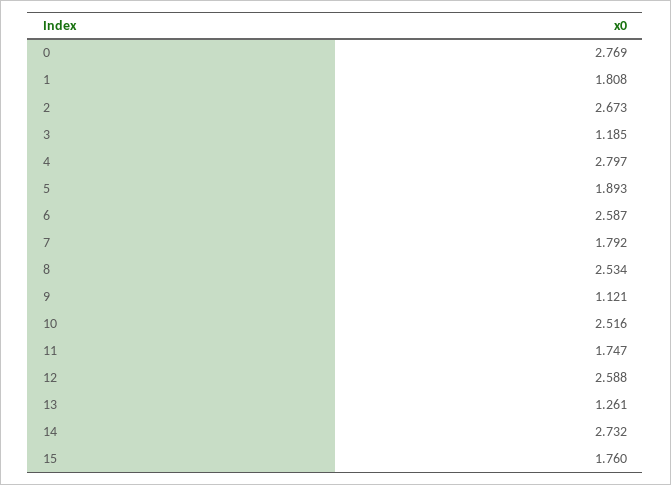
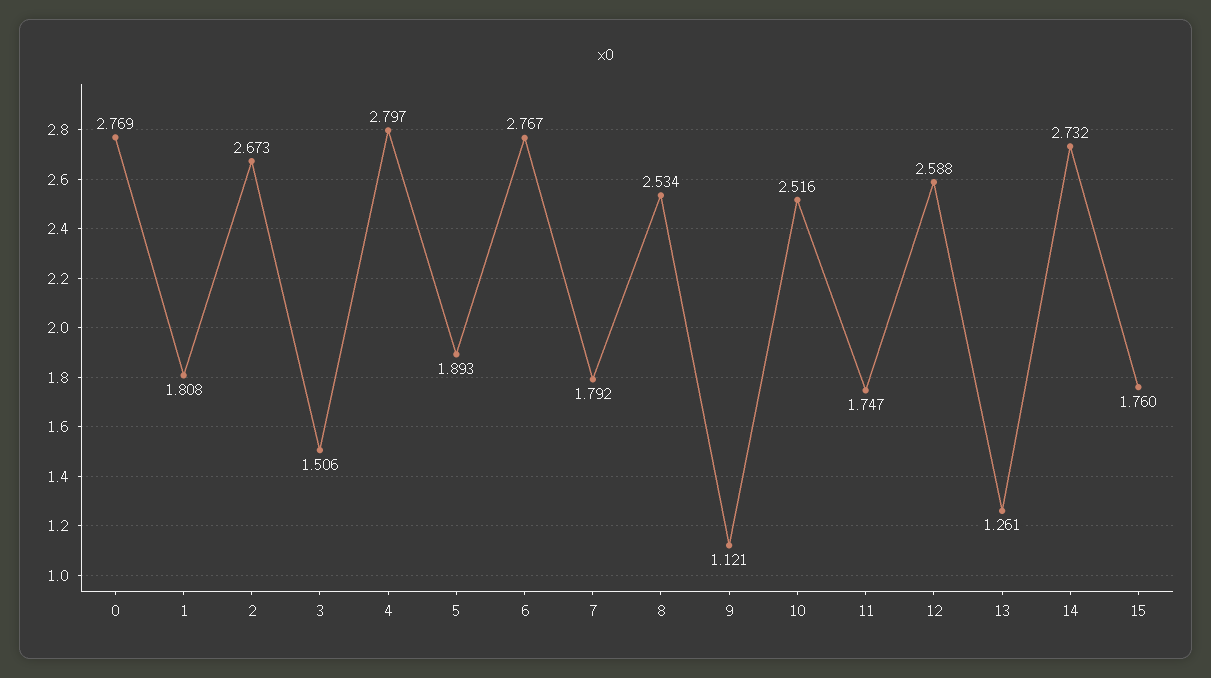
3: 1.185 -> 1.506
6: 2.587 -> 2.767

